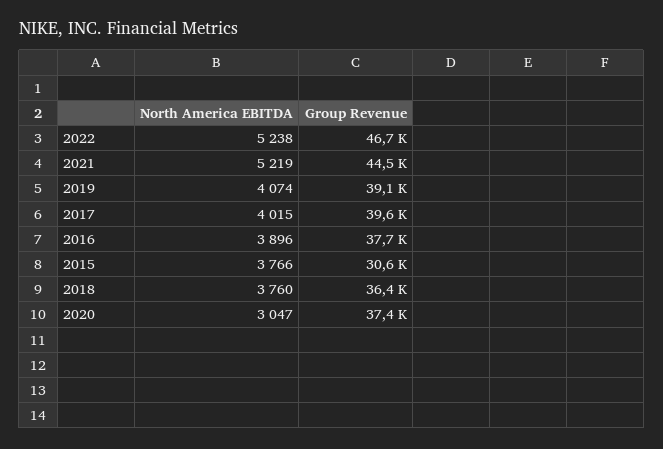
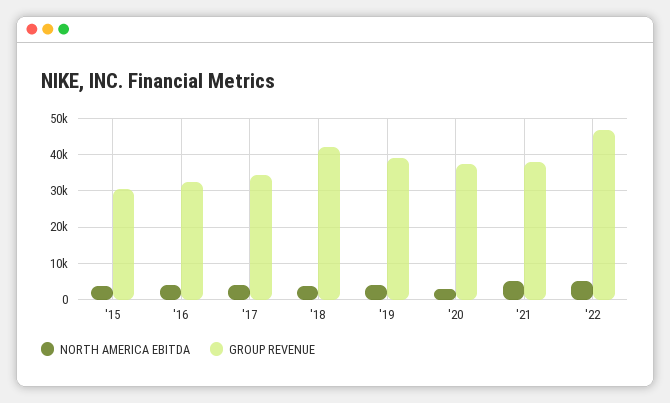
Group Revenue, 2021: 44500 -> 38000
Group Revenue, 2017: 39600 -> 34000
Group Revenue, 2016: 37700 -> 32000
Group Revenue, 2018: 36400 -> 42000

